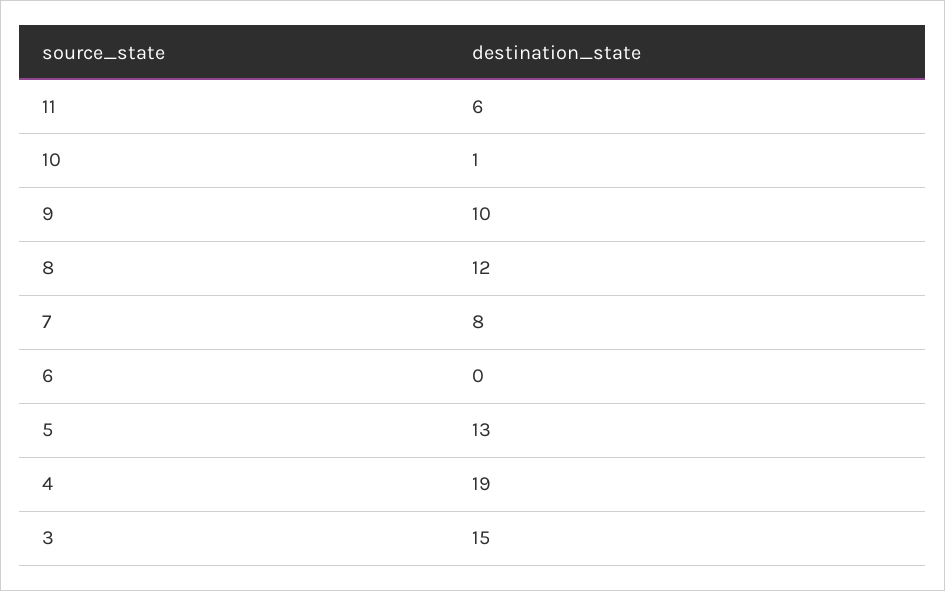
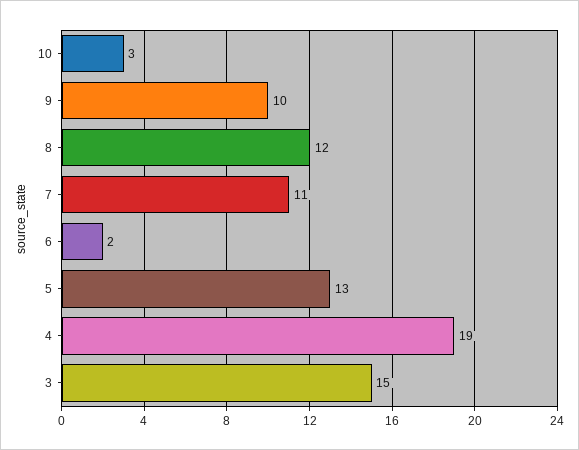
11: 6 -> none
10: 1 -> 3
7: 8 -> 11
6: 0 -> 2

